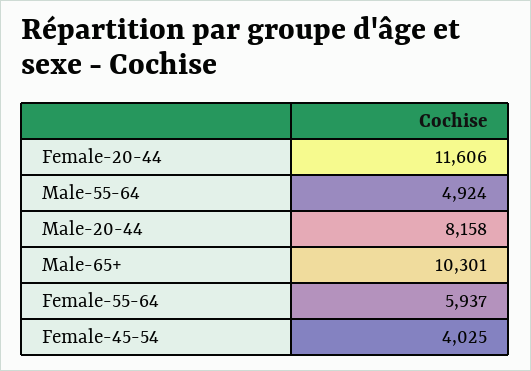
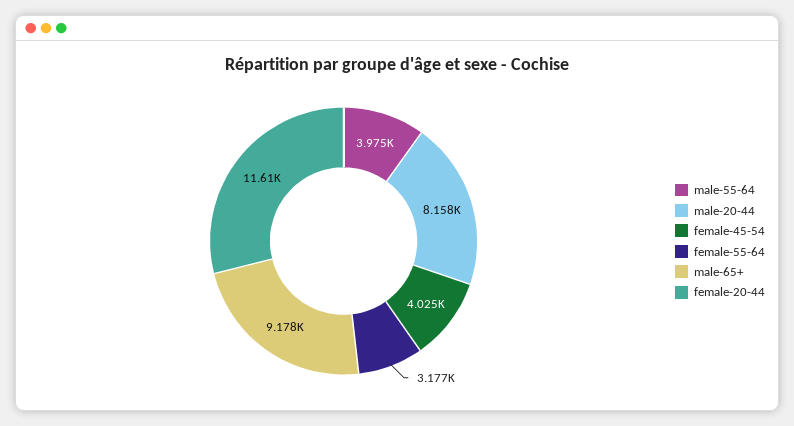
Male-55-64: 4924 -> 3975
Male-65+: 10301 -> 9178
Female-55-64: 5937 -> 3177

